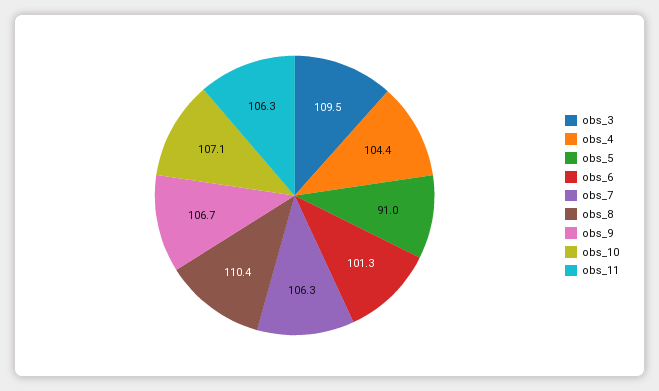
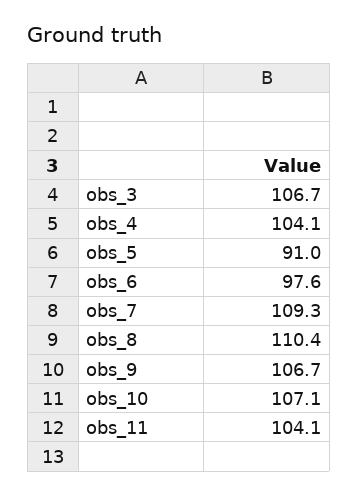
obs_3: 109.5 -> 106.7
obs_4: 104.4 -> 104.1
obs_6: 101.3 -> 97.6
obs_7: 106.3 -> 109.3
obs_11: 106.3 -> 104.1

